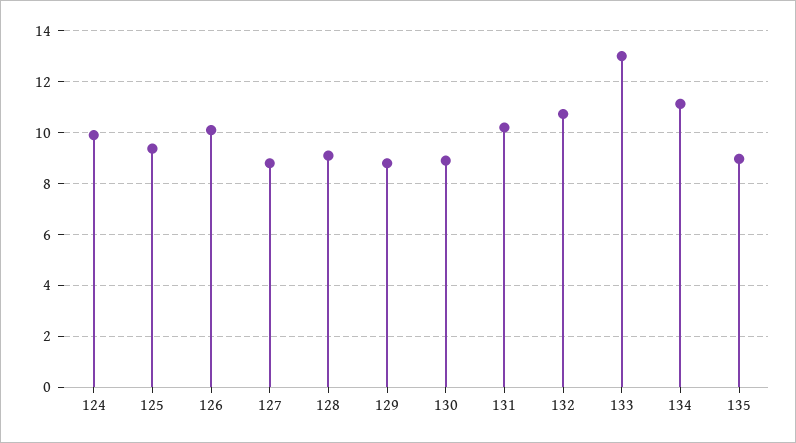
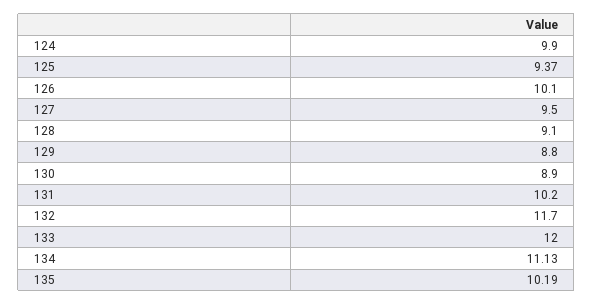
127: 8.75 -> 9.5
132: 10.75 -> 11.7
133: 13 -> 12
135: 9 -> 10.19

